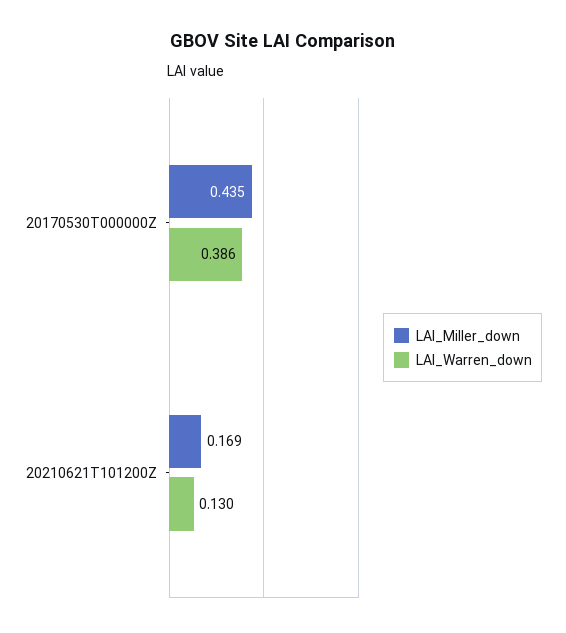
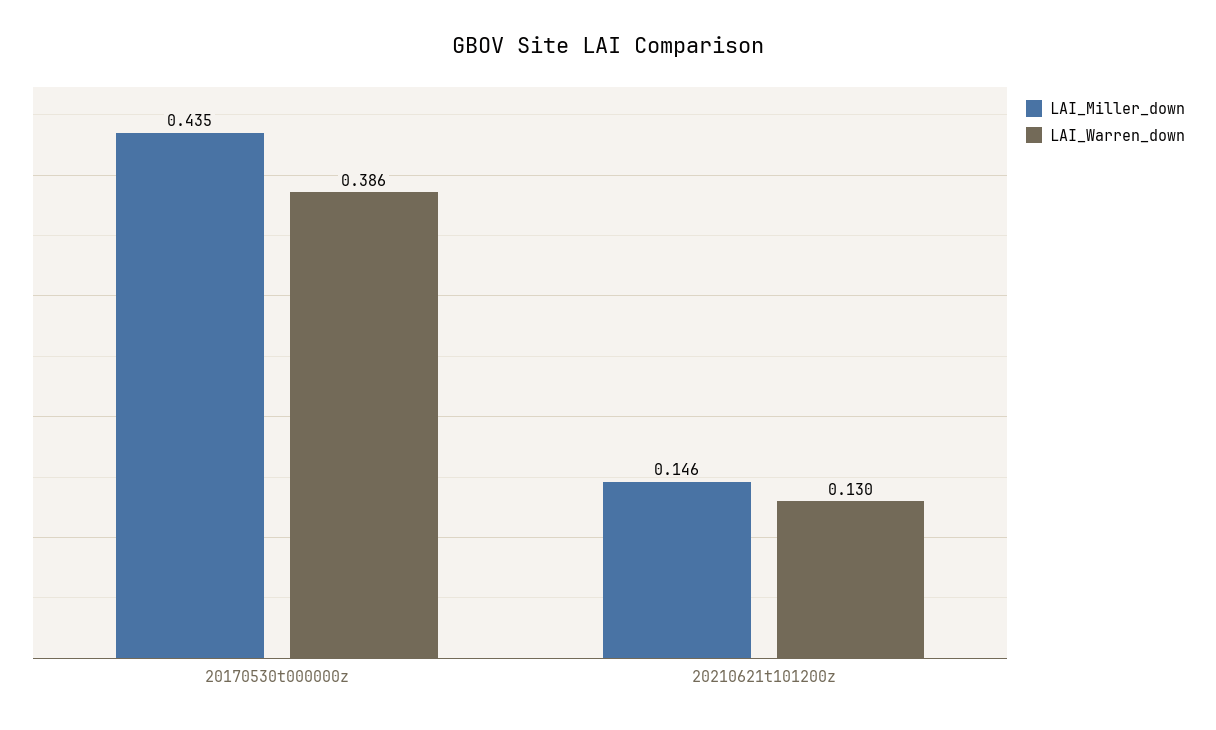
LAI_Miller_down, 20210621T101200Z: 0.169 -> 0.146

